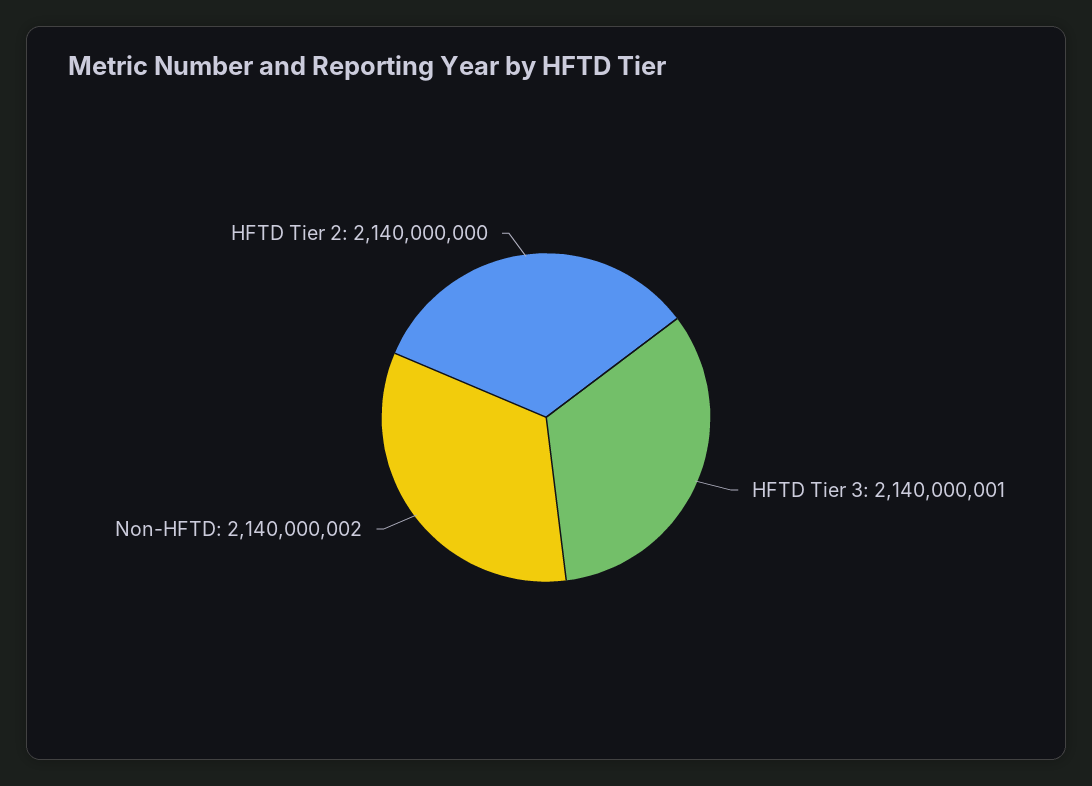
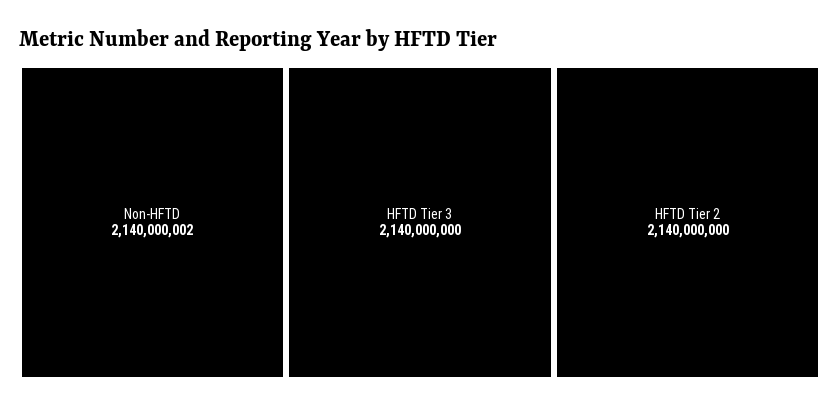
HFTD Tier 3: 2140000001 -> 2140000000

